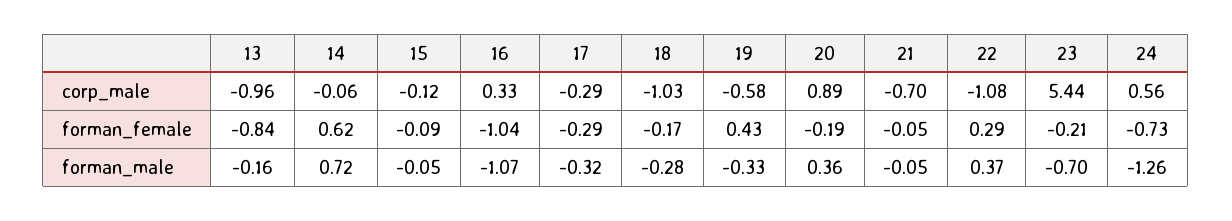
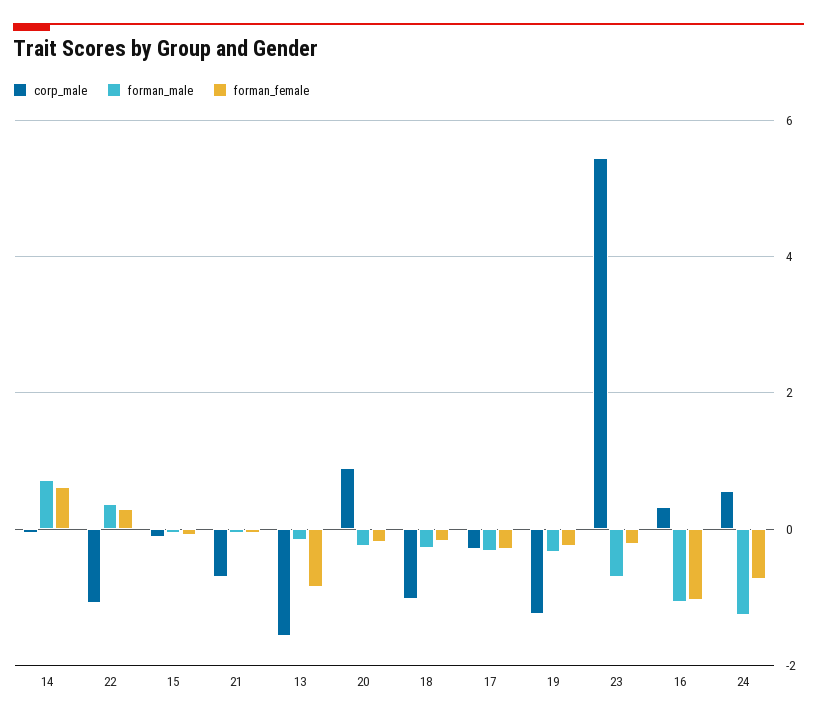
corp_male, 13: -0.96 -> -1.6
corp_male, 19: -0.58 -> -1.2
forman_female, 19: 0.43 -> -0.2
forman_male, 20: 0.36 -> -0.2

